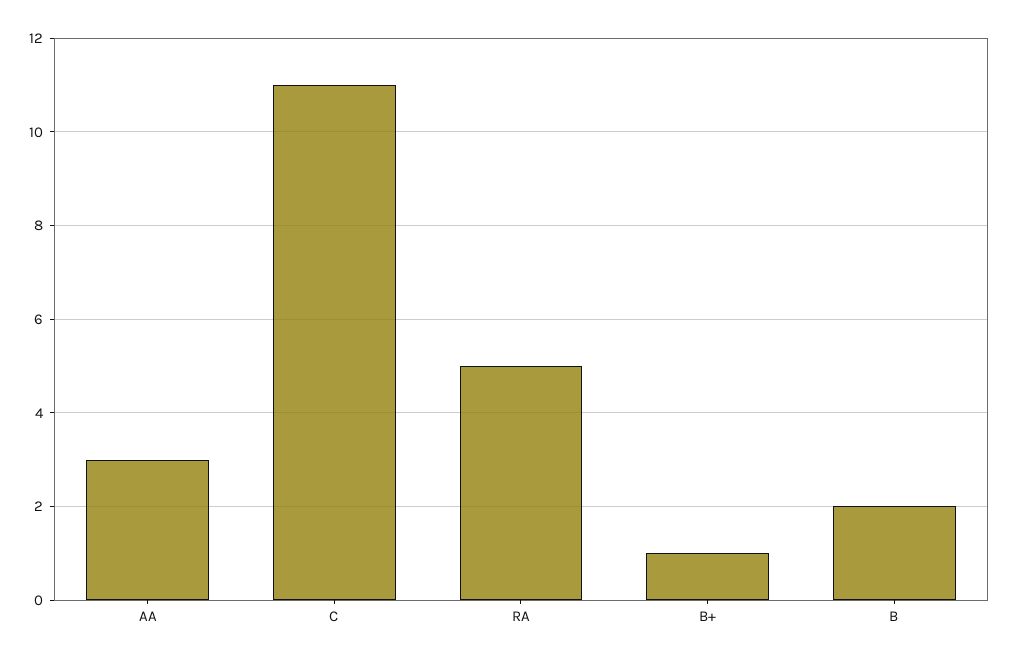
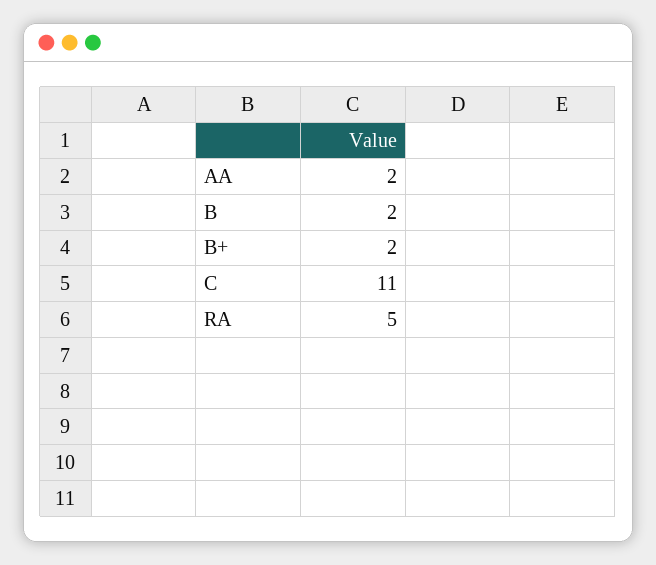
AA: 3 -> 2
B+: 1 -> 2

